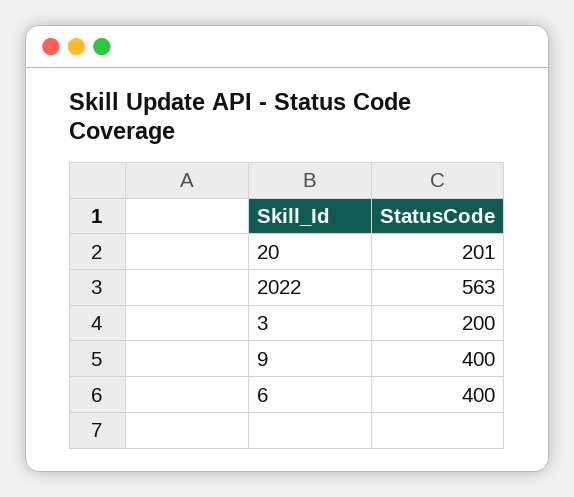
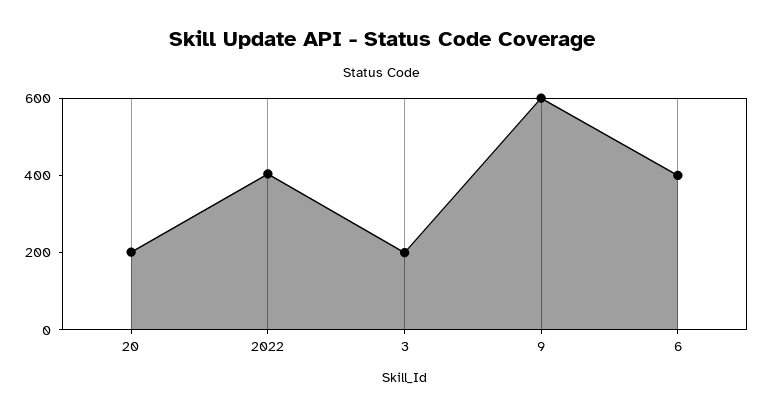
2022: 563 -> 400
9: 400 -> 600

